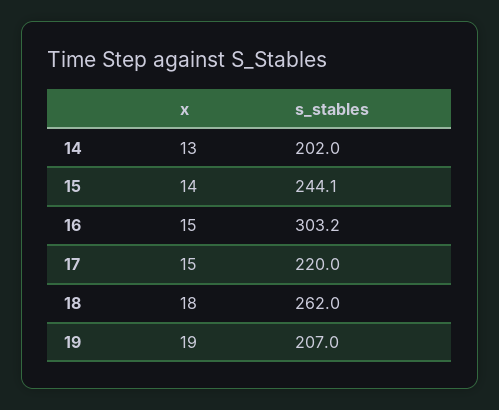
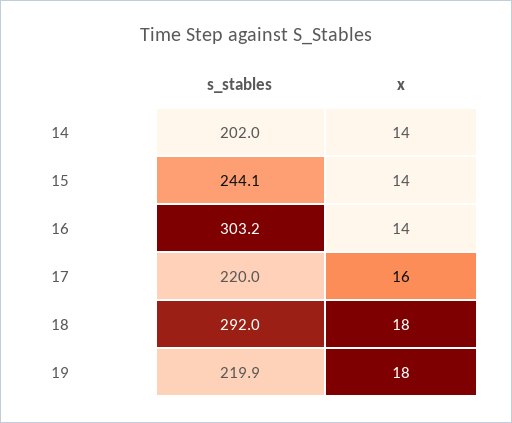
x, 14: 13 -> 14
x, 16: 15 -> 14
x, 17: 15 -> 16
s_stables, 18: 262 -> 292
x, 19: 19 -> 18
s_stables, 19: 207 -> 219.9

